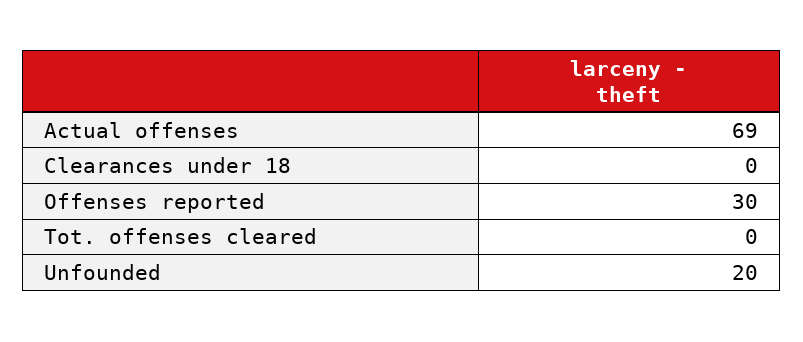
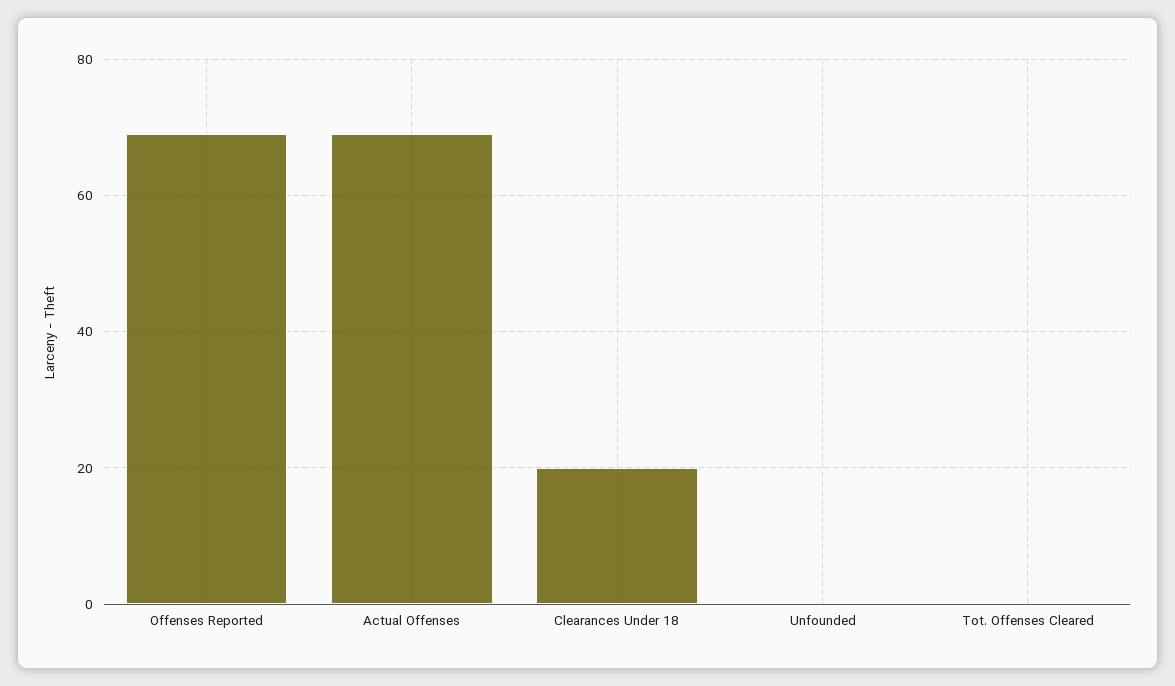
Clearances under 18: 0 -> 20
Offenses reported: 30 -> 70
Unfounded: 20 -> 0

